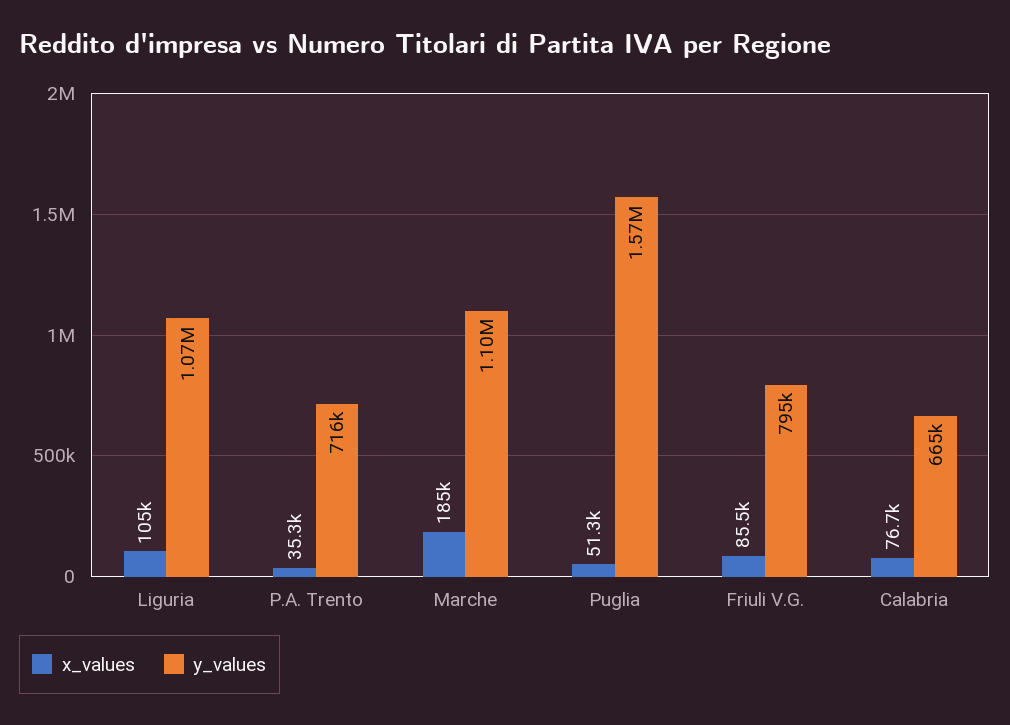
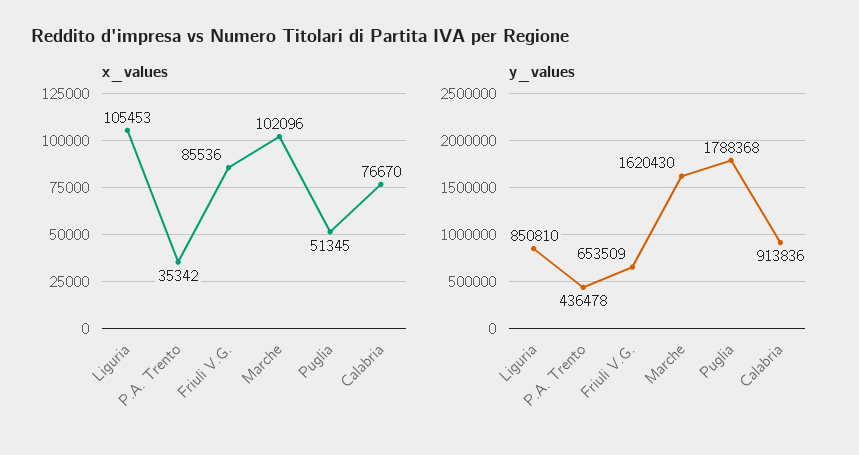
y_values, Liguria: 1070000 -> 850810
y_values, P.A. Trento: 716000 -> 436478
x_values, Marche: 185000 -> 102096
y_values, Marche: 1100000 -> 1620430
y_values, Puglia: 1570000 -> 1788368
y_values, Friuli V.G.: 795000 -> 653509
y_values, Calabria: 665000 -> 913836

